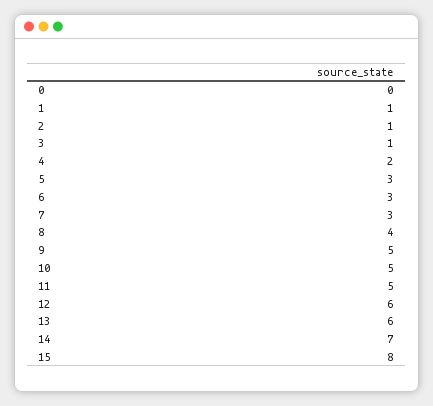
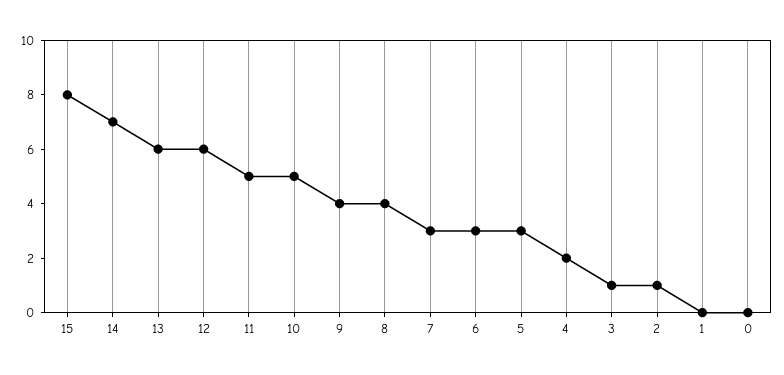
1: 1 -> 0
9: 5 -> 4

